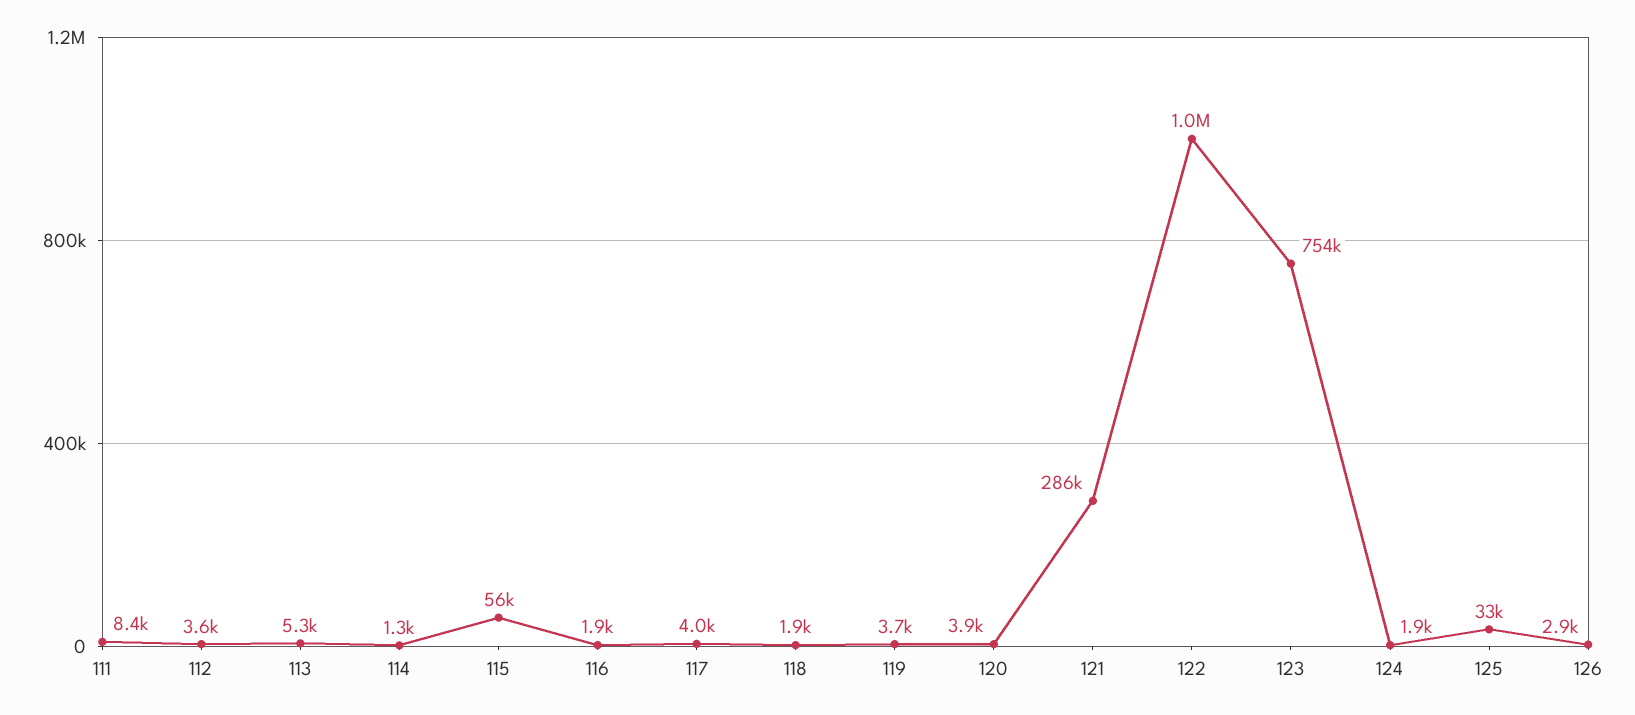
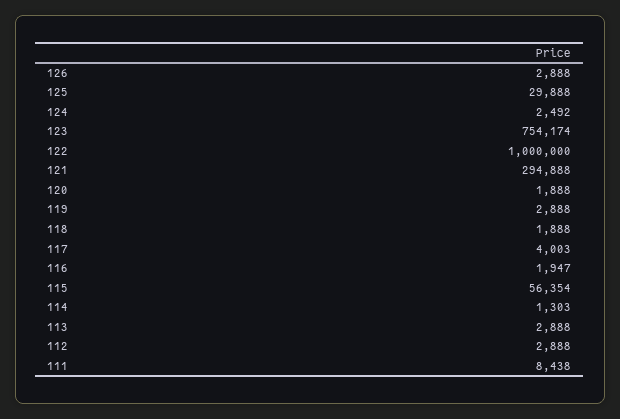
112: 3600 -> 2888
113: 5300 -> 2888
119: 3700 -> 2888
120: 3900 -> 1888
121: 286000 -> 294888
124: 1900 -> 2492
125: 33000 -> 29888

